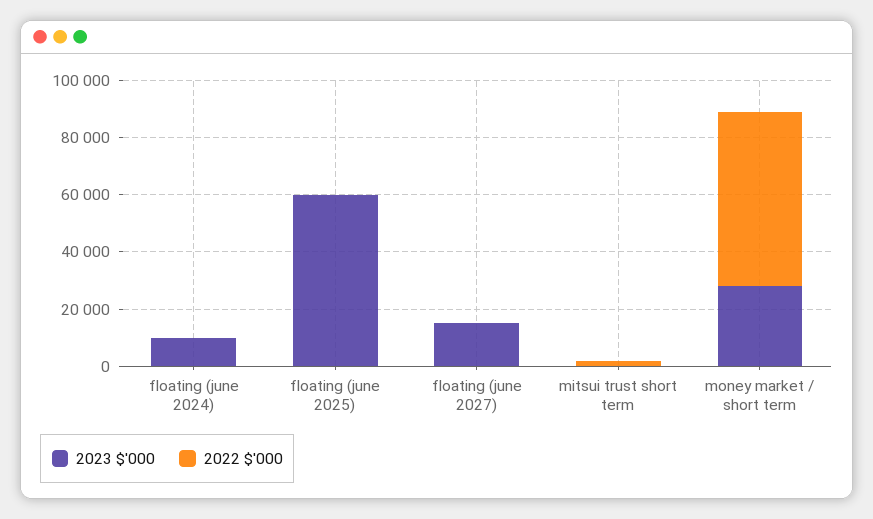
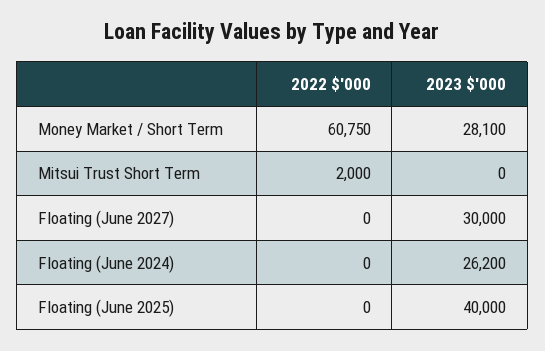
2023 $'000, floating (june 2024): 10000 -> 26200
2023 $'000, floating (june 2025): 60000 -> 40000
2023 $'000, floating (june 2027): 15000 -> 30000

